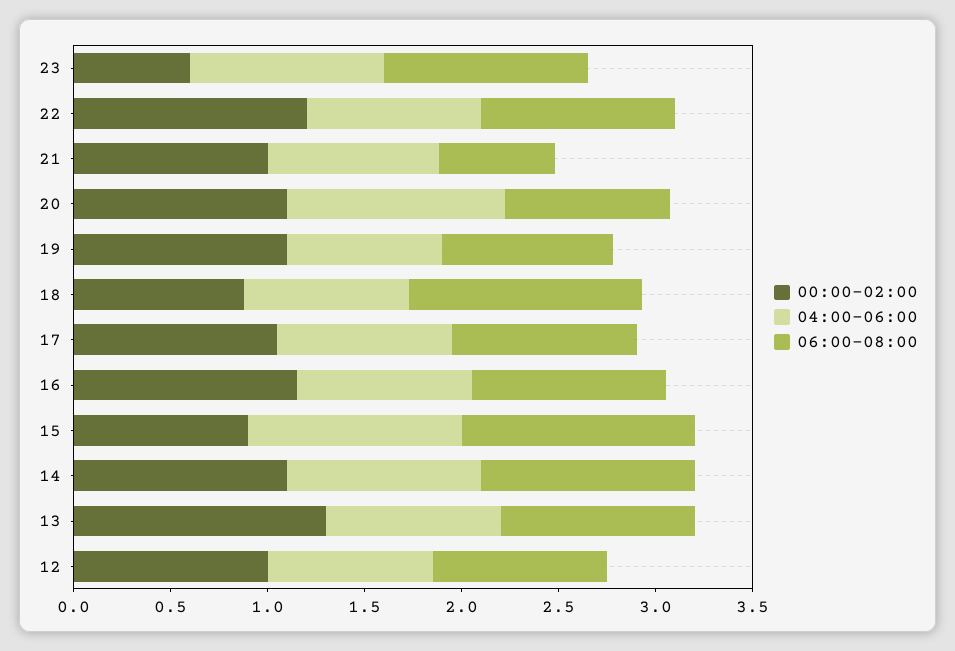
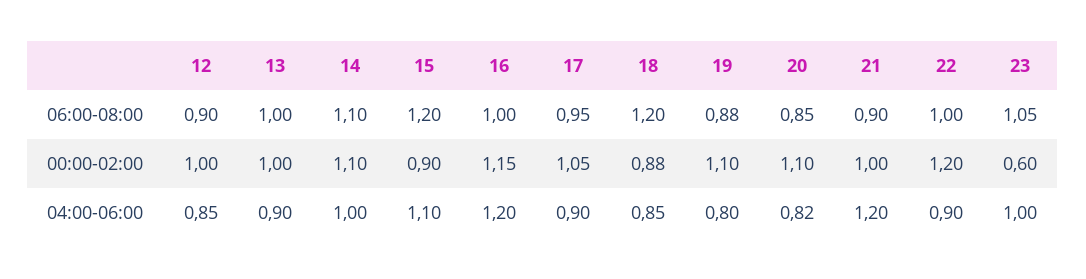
04:00-06:00, 21: 0.9 -> 1.2
06:00-08:00, 21: 0.6 -> 0.9
04:00-06:00, 20: 1.1 -> 0.82
04:00-06:00, 16: 0.9 -> 1.2
00:00-02:00, 13: 1.3 -> 1

